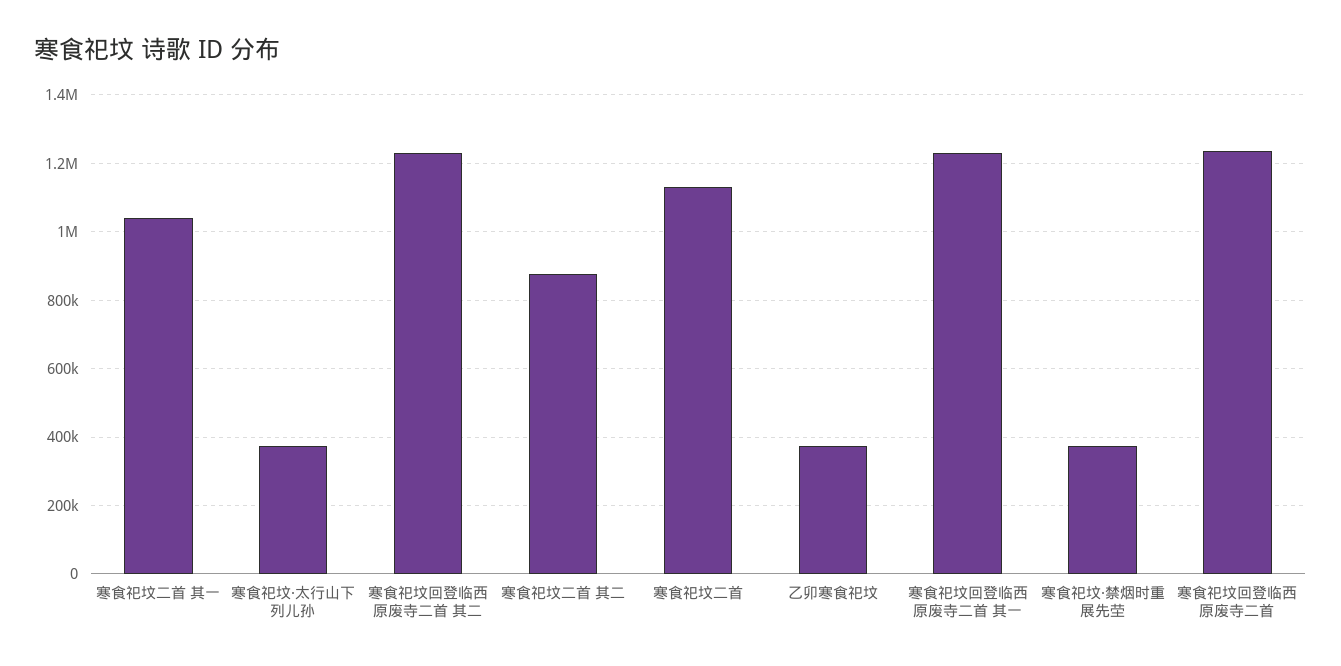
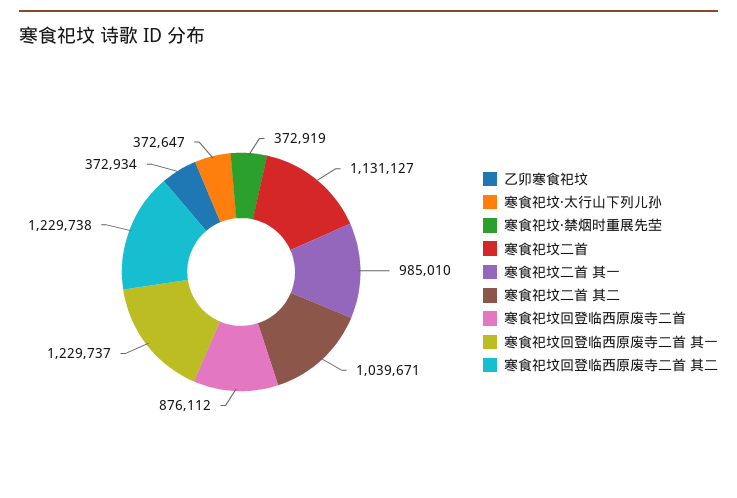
寒食祀坟二首 其一: 1040000 -> 985010
寒食祀坟二首 其二: 880000 -> 1039671
寒食祀坟回登临西原废寺二首: 1240000 -> 876112

